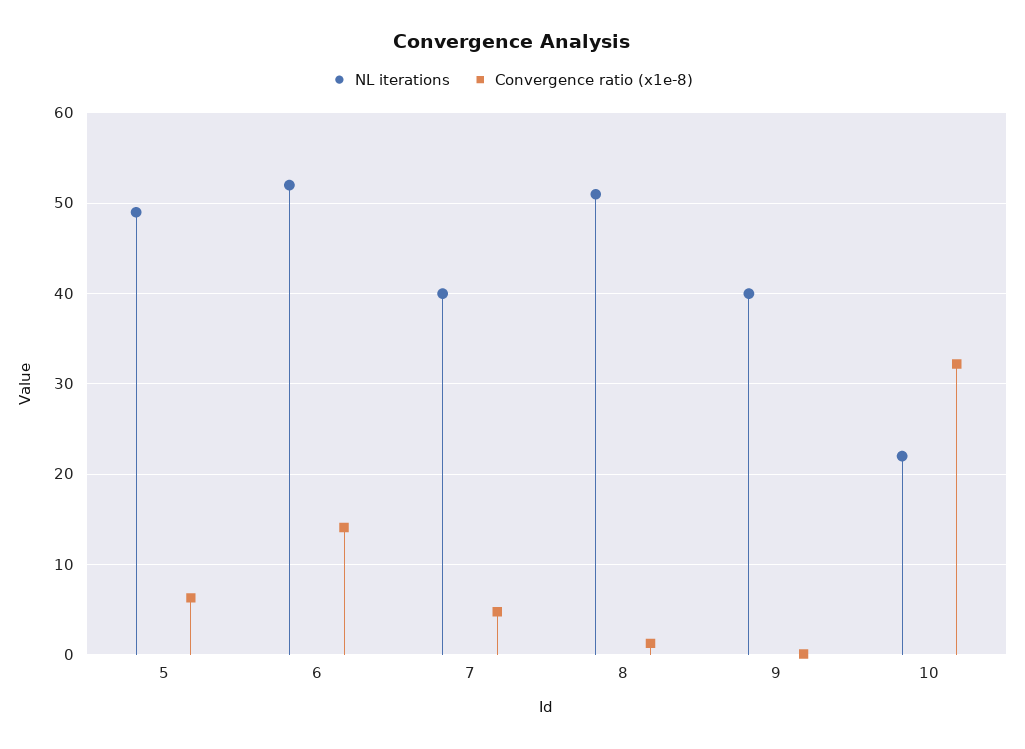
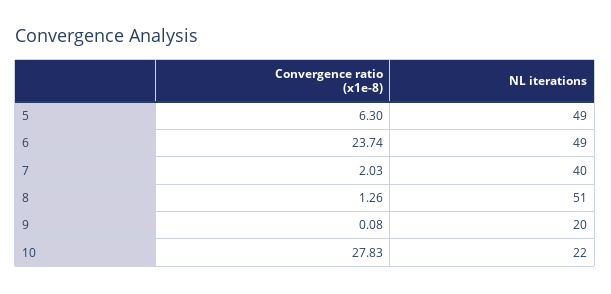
NL iterations, 6: 52 -> 49
Convergence ratio (x1e-8), 6: 14 -> 23.74
Convergence ratio (x1e-8), 7: 5 -> 2.03
NL iterations, 9: 40 -> 20
Convergence ratio (x1e-8), 10: 32 -> 27.83

